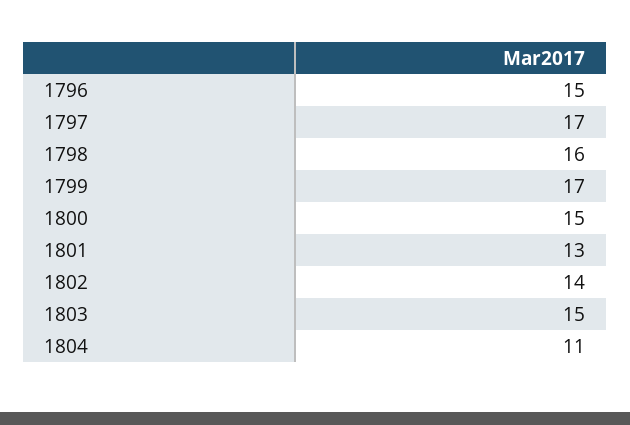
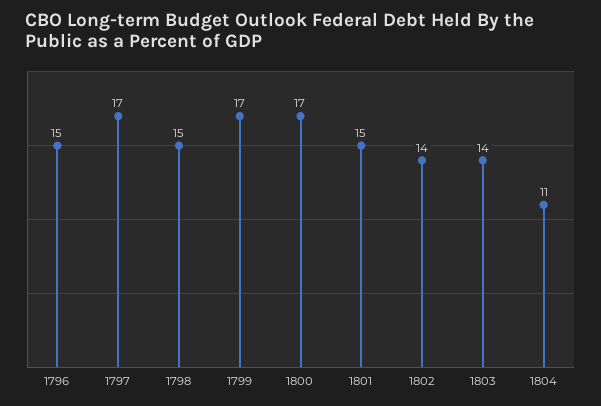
1798: 16 -> 15
1800: 15 -> 17
1801: 13 -> 15
1803: 15 -> 14

